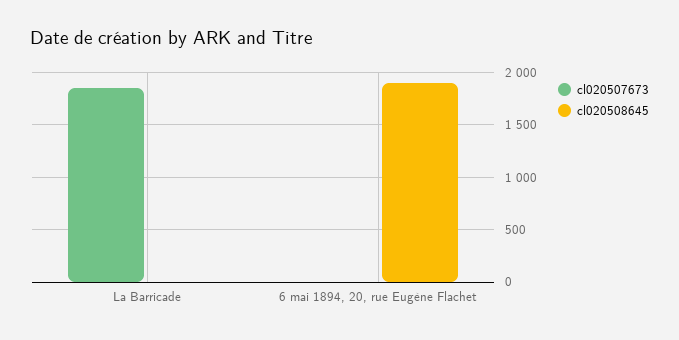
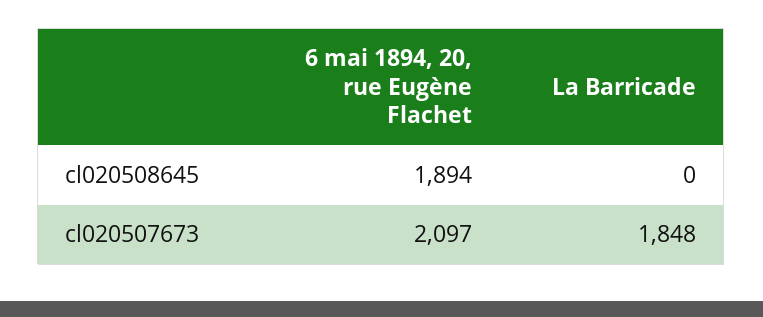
cl020507673, 6 mai 1894, 20, rue Eugène Flachet: 0 -> 2097

